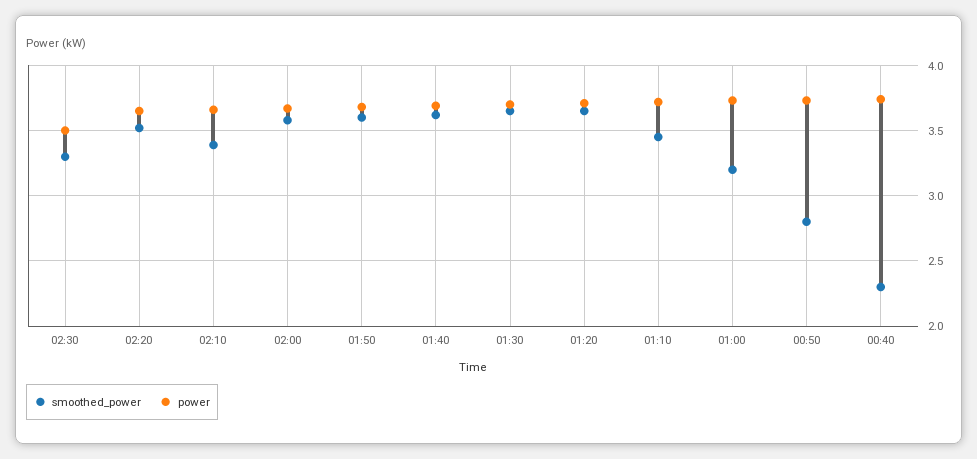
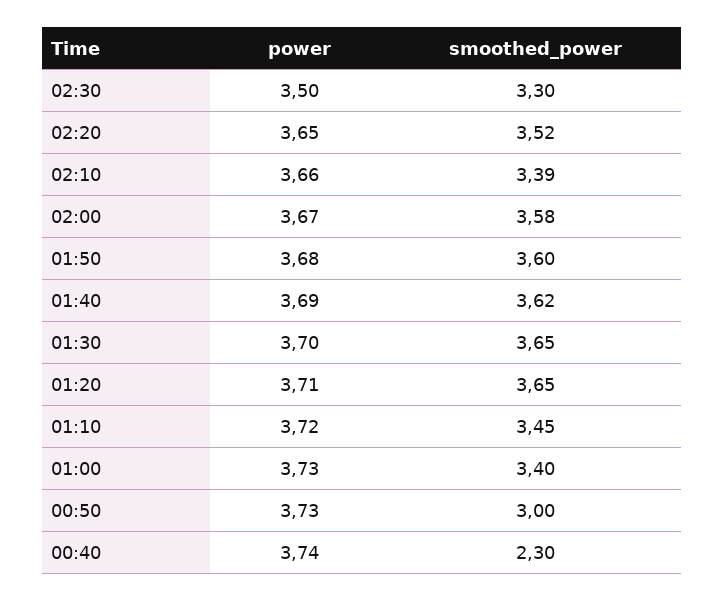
smoothed_power, 01:00: 3.2 -> 3.4
smoothed_power, 00:50: 2.8 -> 3

